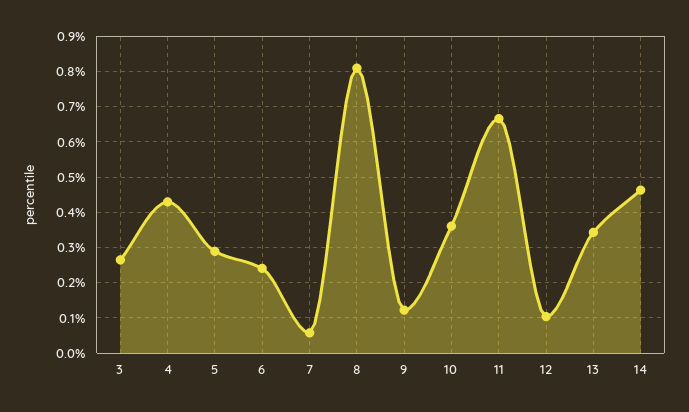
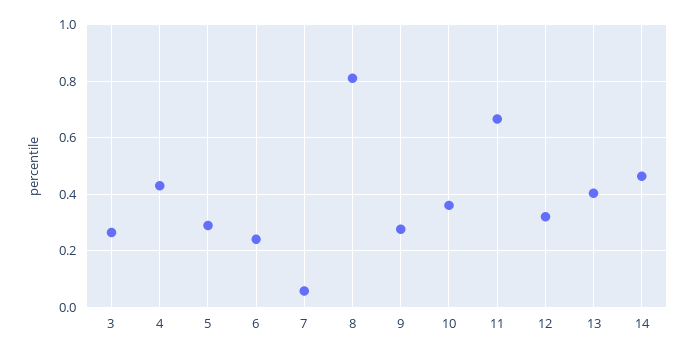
9: 0.12 -> 0.275
12: 0.1 -> 0.325
13: 0.34 -> 0.4

